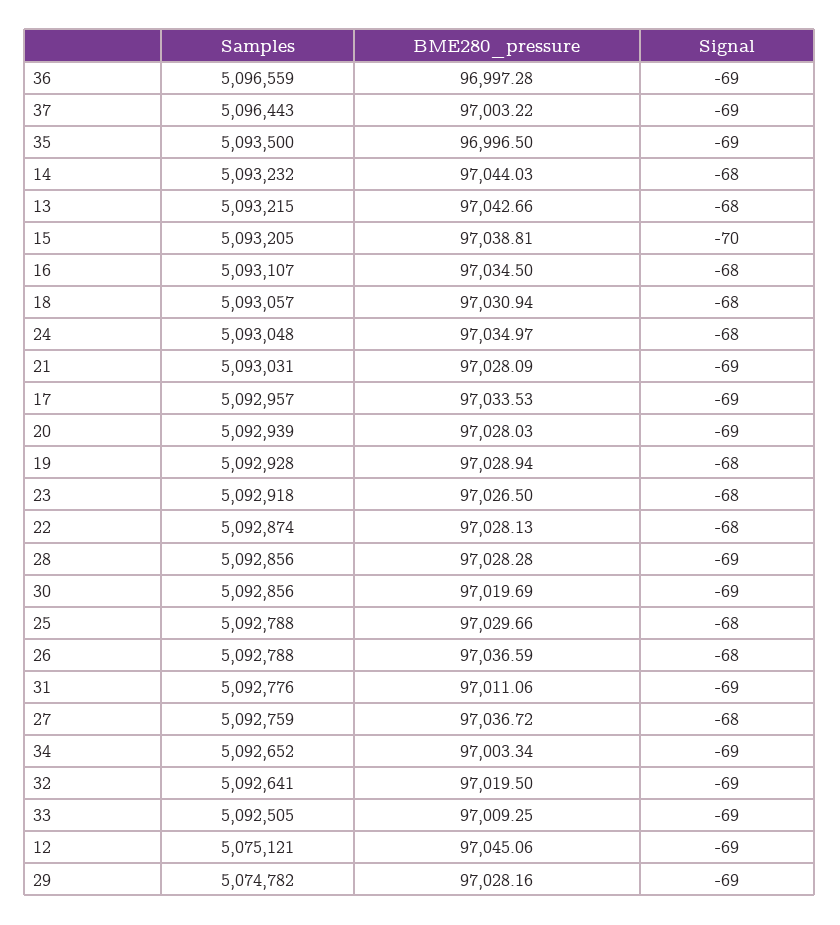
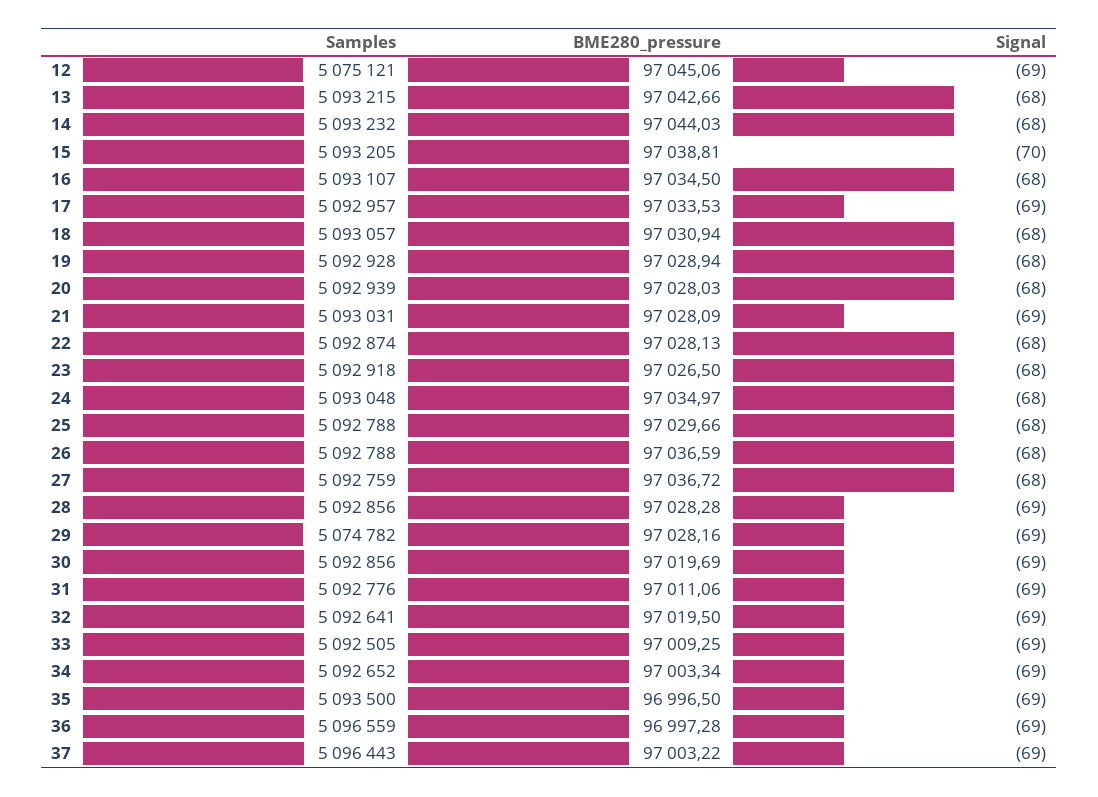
Signal, 20: -69 -> -68

